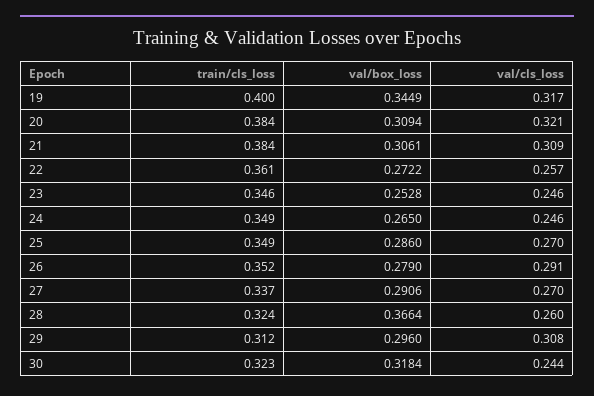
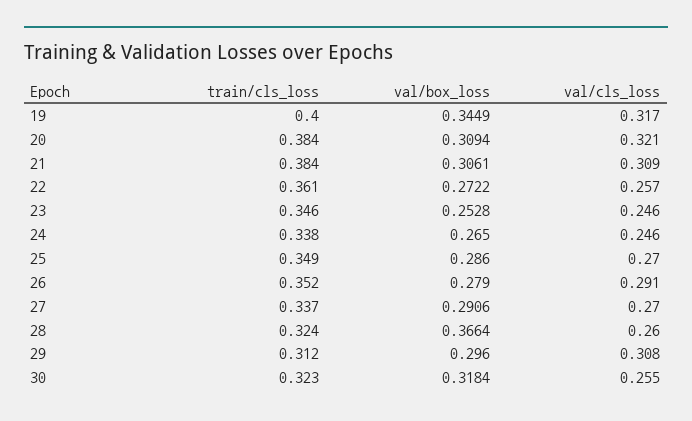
train/cls_loss, 24: 0.349 -> 0.338
val/cls_loss, 30: 0.244 -> 0.255

